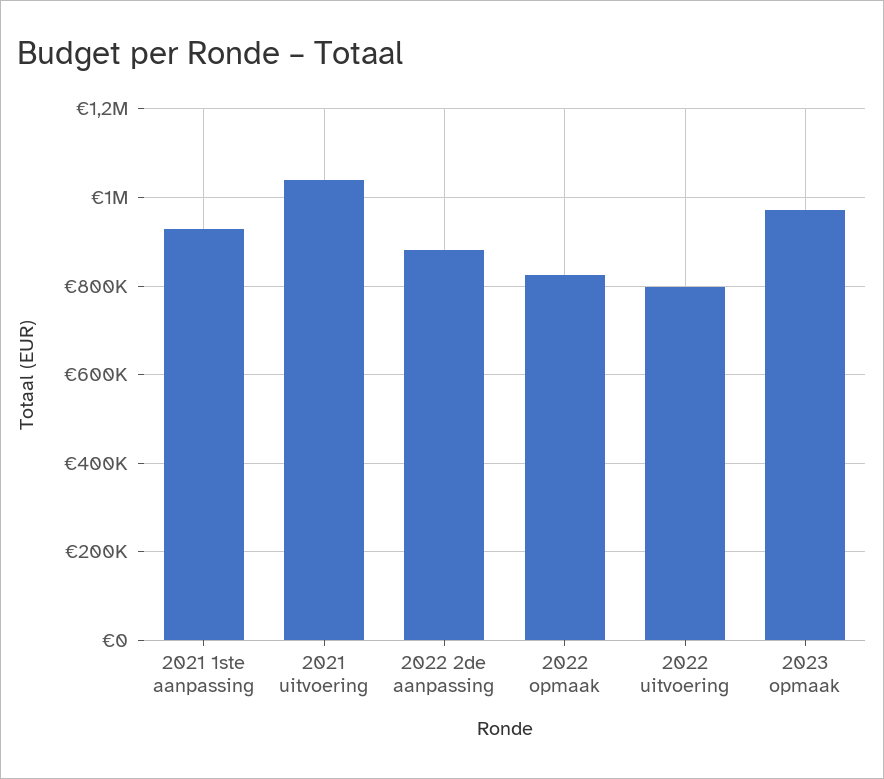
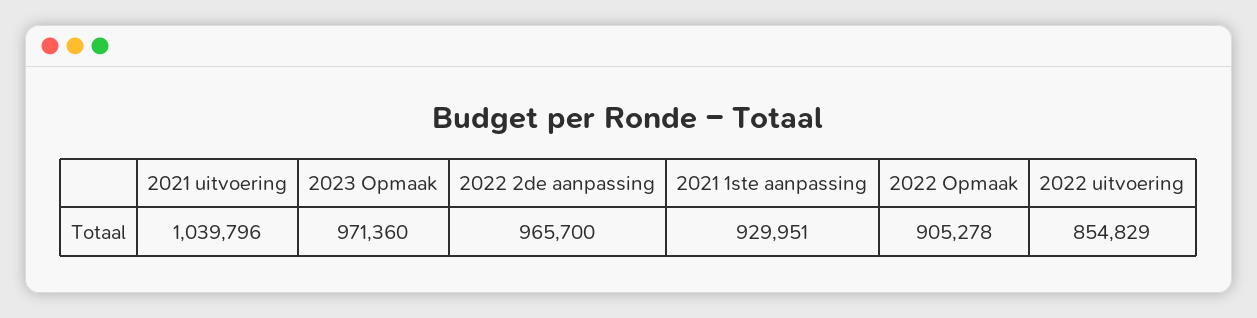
2022 2de aanpassing: 880000 -> 965700
2022 opmaak: 820000 -> 905278
2022 uitvoering: 800000 -> 854829

